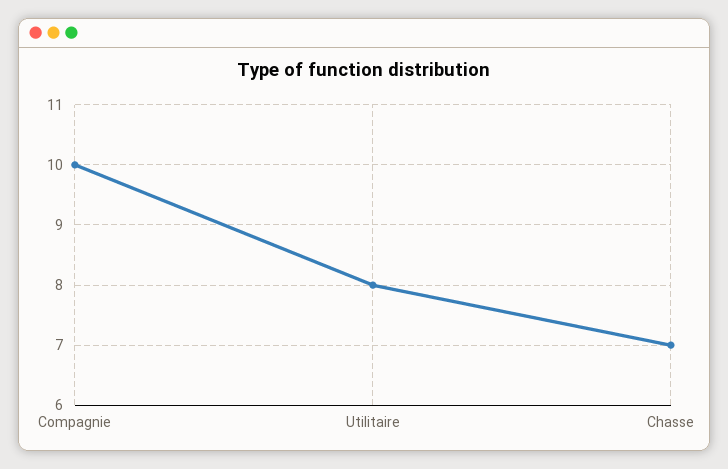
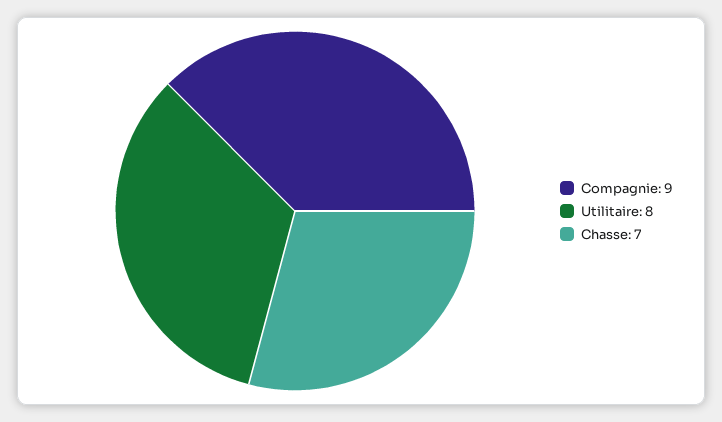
Compagnie: 10 -> 9

